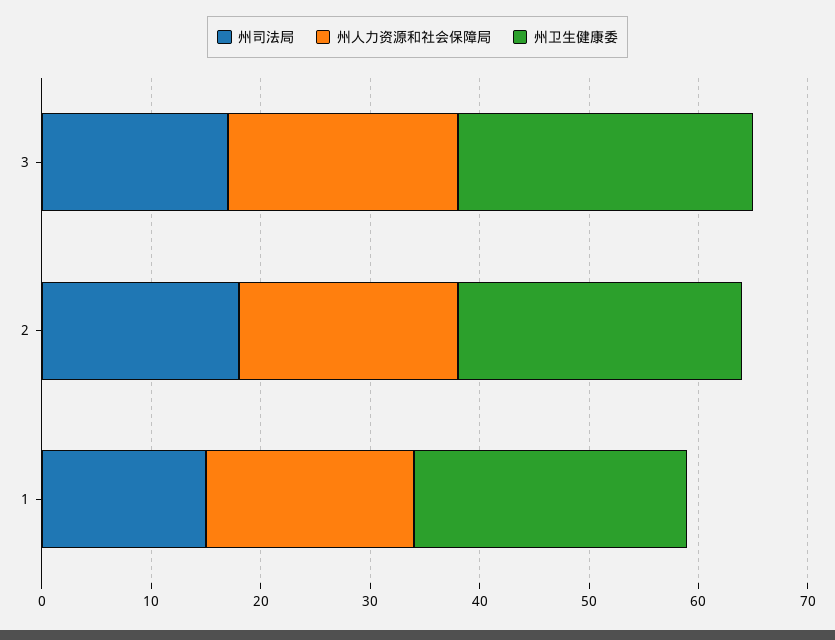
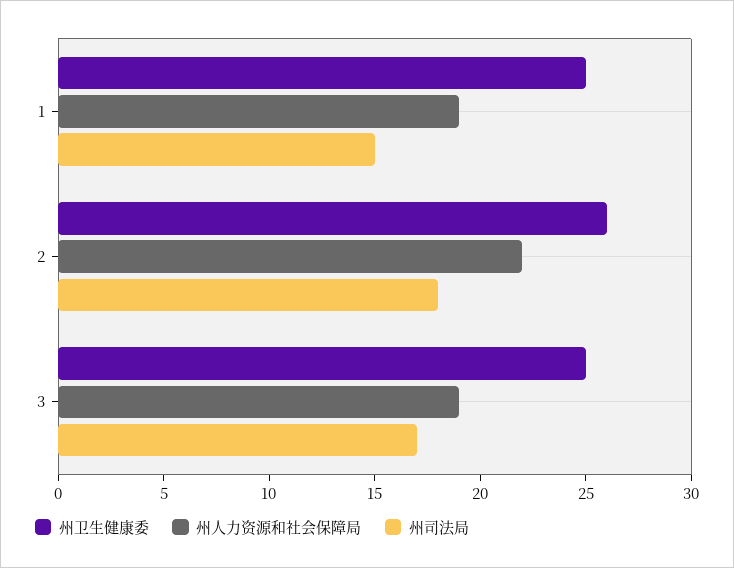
州人力资源和社会保障局, 3: 21 -> 19
州卫生健康委, 3: 27 -> 25
州人力资源和社会保障局, 2: 20 -> 22

